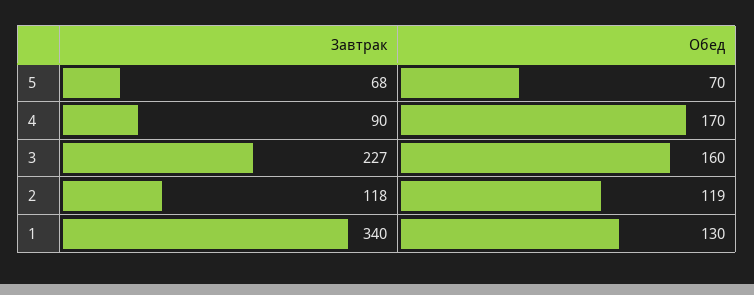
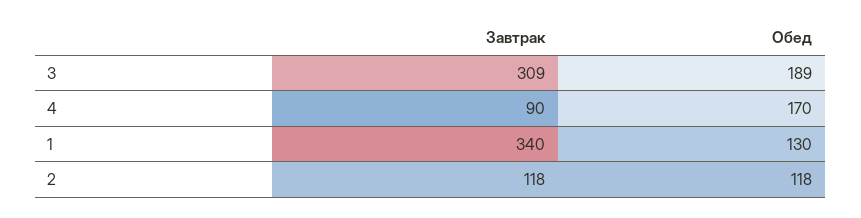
Завтрак, 5: 68 -> none
Обед, 5: 70 -> none
Завтрак, 3: 227 -> 309
Обед, 3: 160 -> 189
Обед, 2: 119 -> 118

